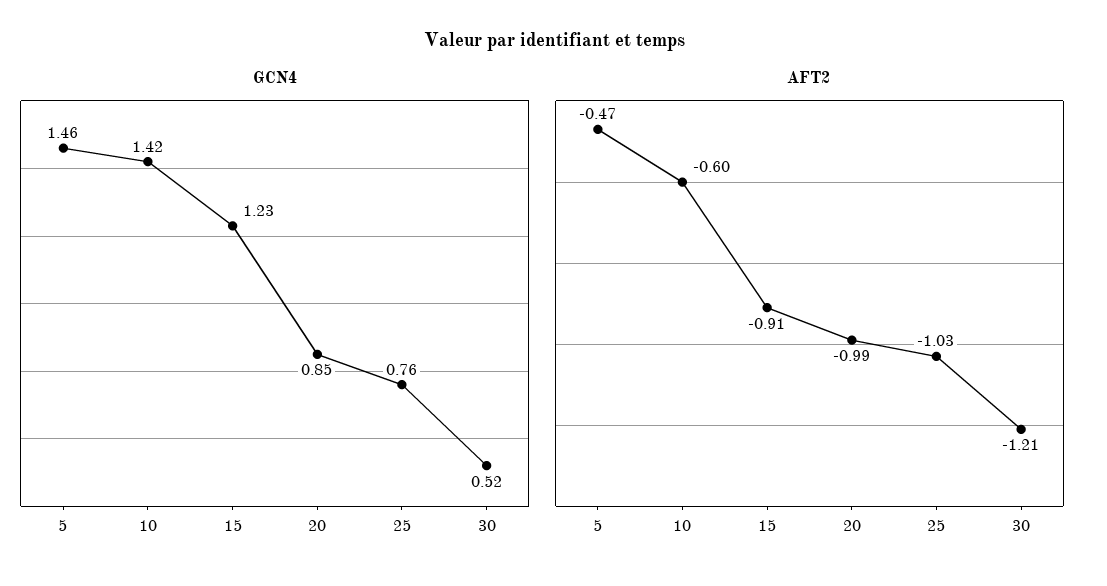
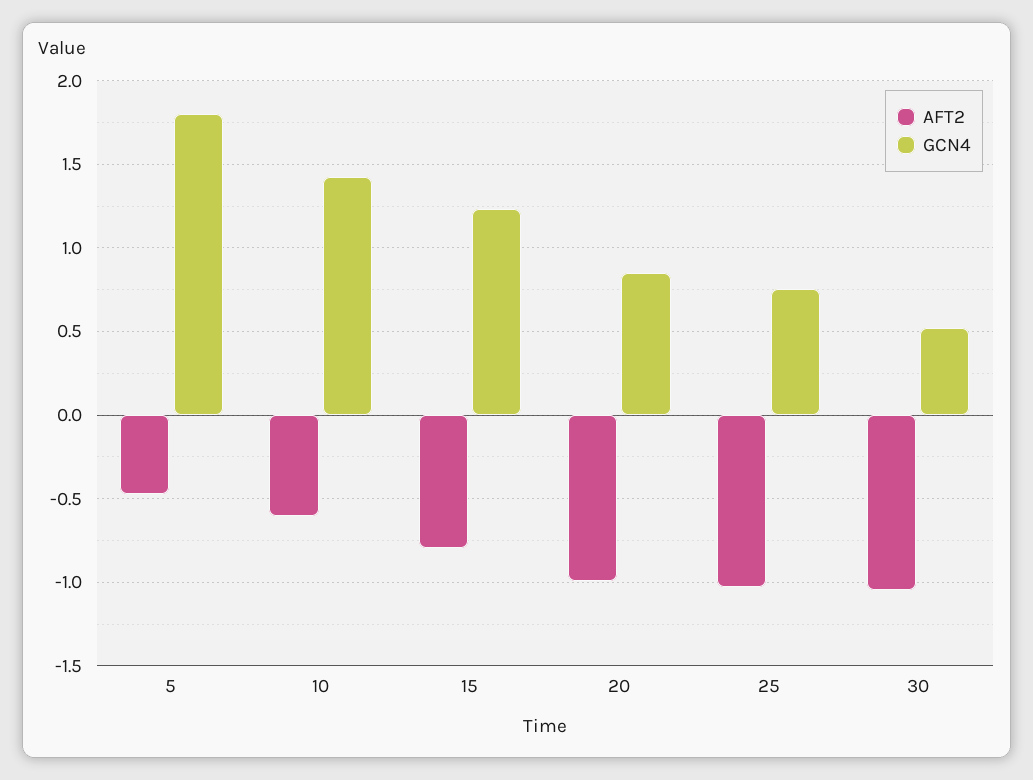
GCN4, 5: 1.46 -> 1.8
AFT2, 15: -0.91 -> -0.8
AFT2, 30: -1.21 -> -1.05

